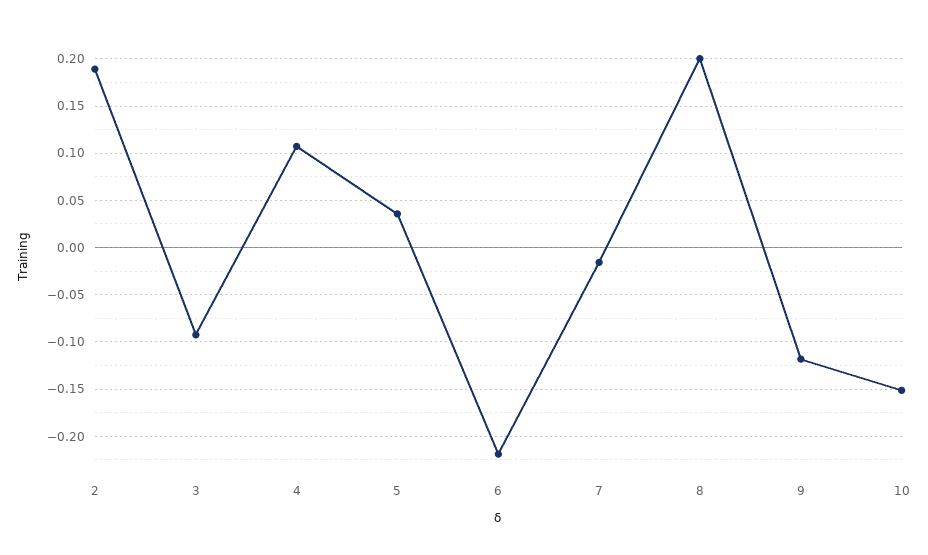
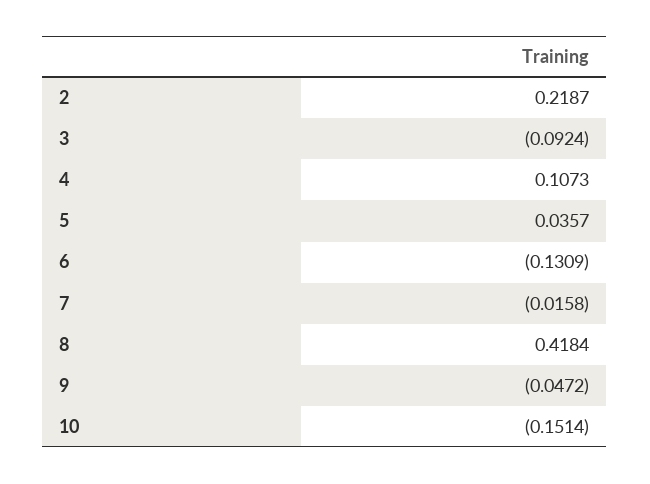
2: 0.19 -> 0.2187
6: -0.22 -> -0.1309
8: 0.2 -> 0.4184
9: -0.12 -> -0.0472

